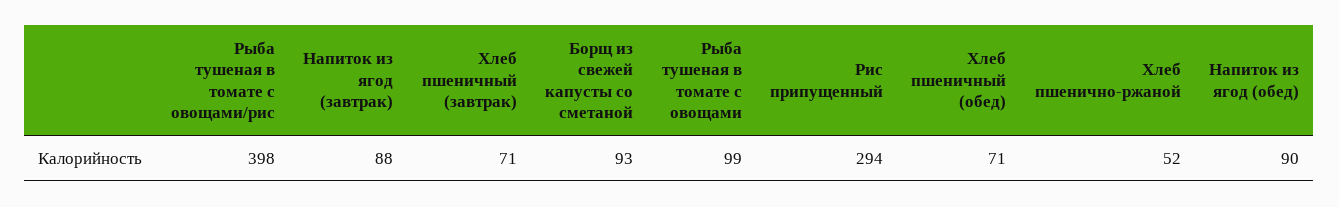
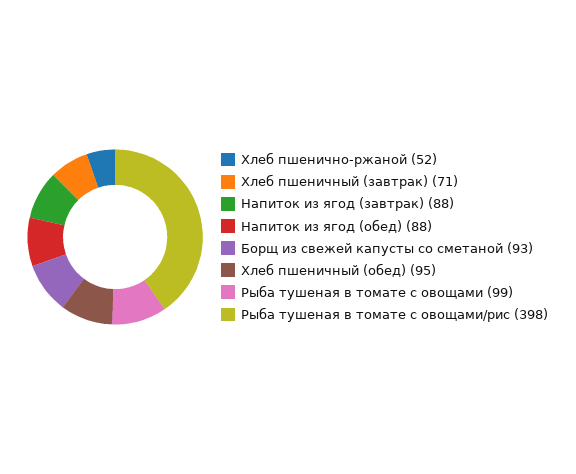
Рис припущенный: 294 -> none
Хлеб пшеничный (обед): 71 -> 95
Напиток из ягод (обед): 90 -> 88

